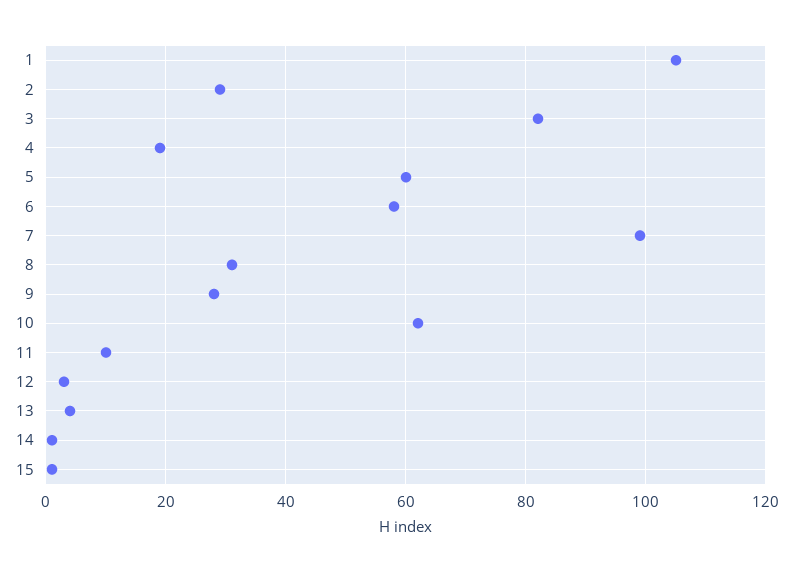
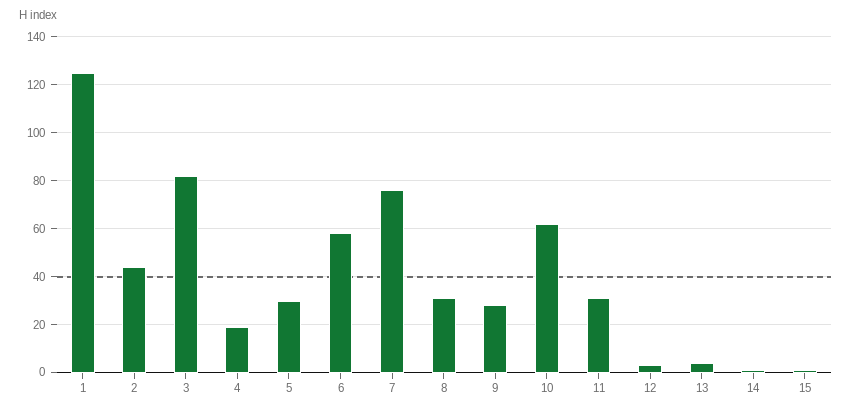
1: 105 -> 125
2: 30 -> 45
5: 60 -> 30
7: 100 -> 75
11: 10 -> 30

